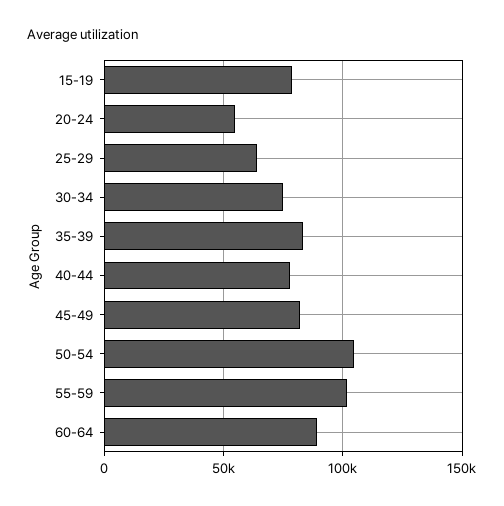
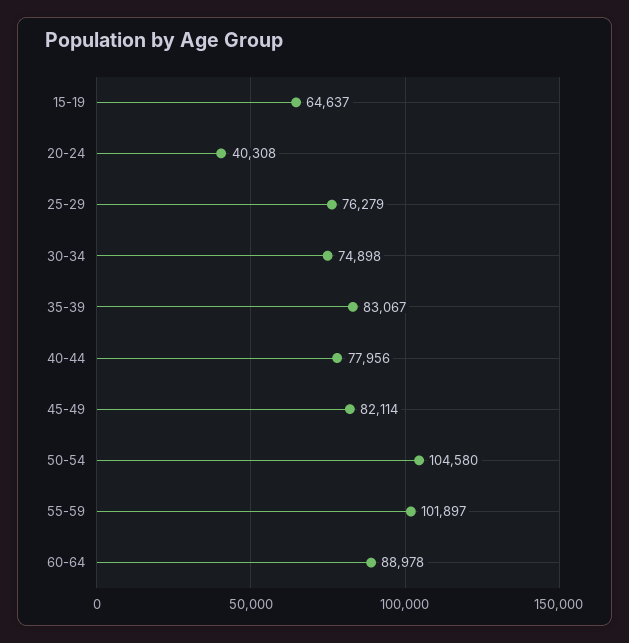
15-19: 80000 -> 64637
20-24: 55000 -> 40308
25-29: 65000 -> 76279

